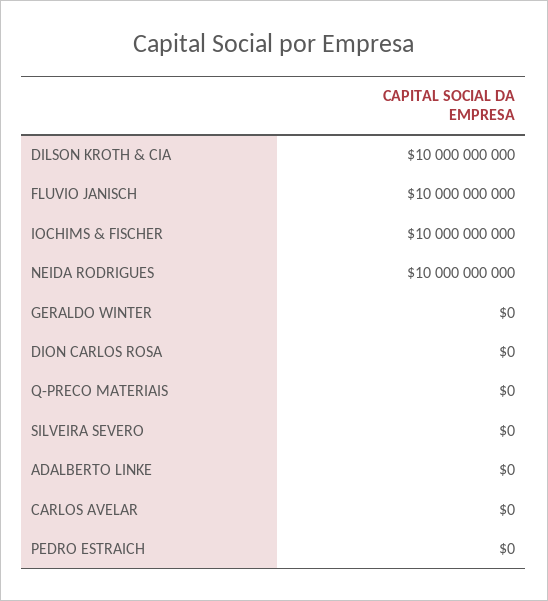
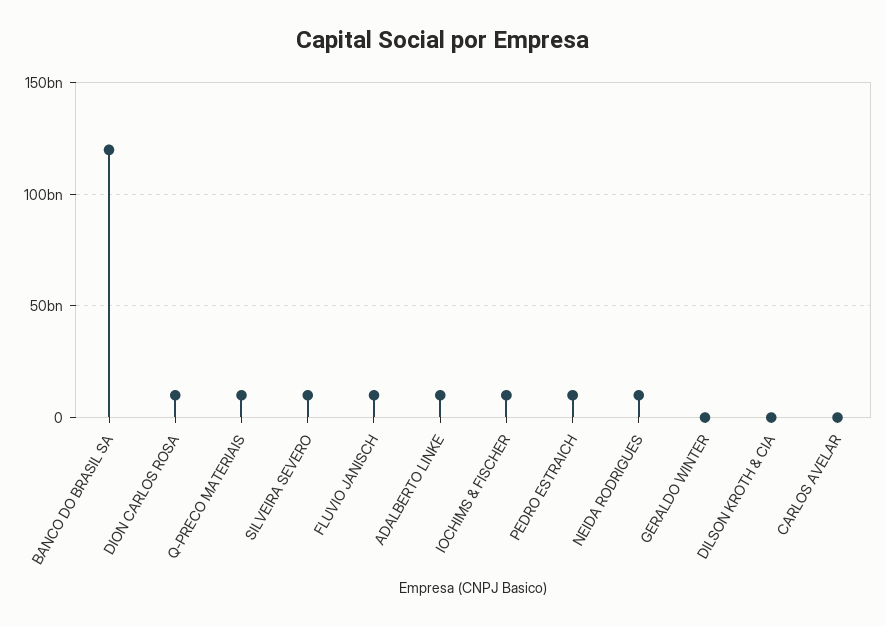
DILSON KROTH & CIA: 10000000000 -> 0
DION CARLOS ROSA: 0 -> 10000000000
Q-PRECO MATERIAIS: 0 -> 10000000000
SILVEIRA SEVERO: 0 -> 10000000000
ADALBERTO LINKE: 0 -> 10000000000
PEDRO ESTRAICH: 0 -> 10000000000
BANCO DO BRASIL SA: none -> 120000000000

